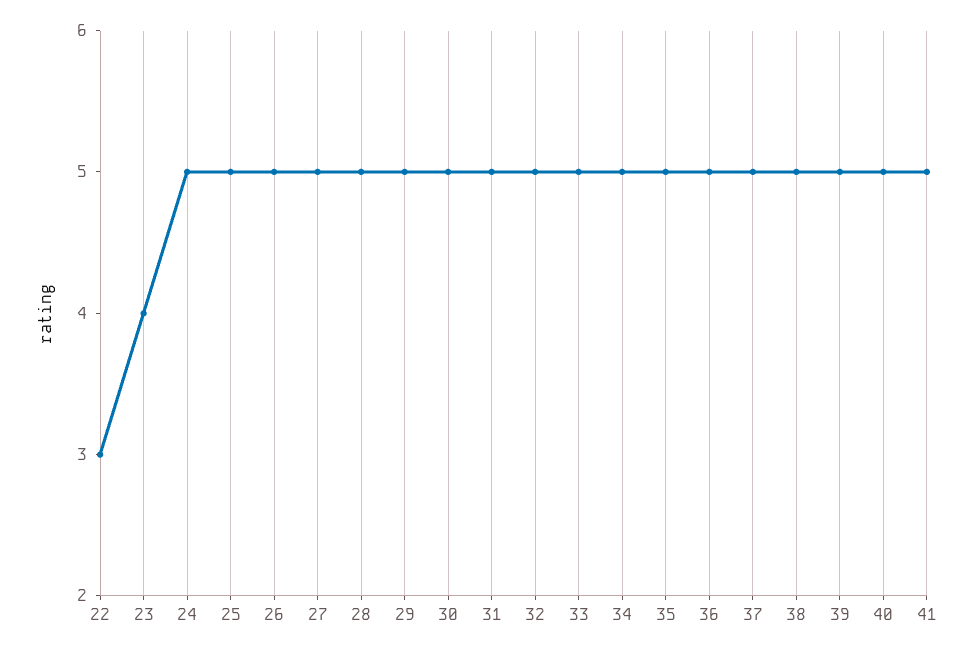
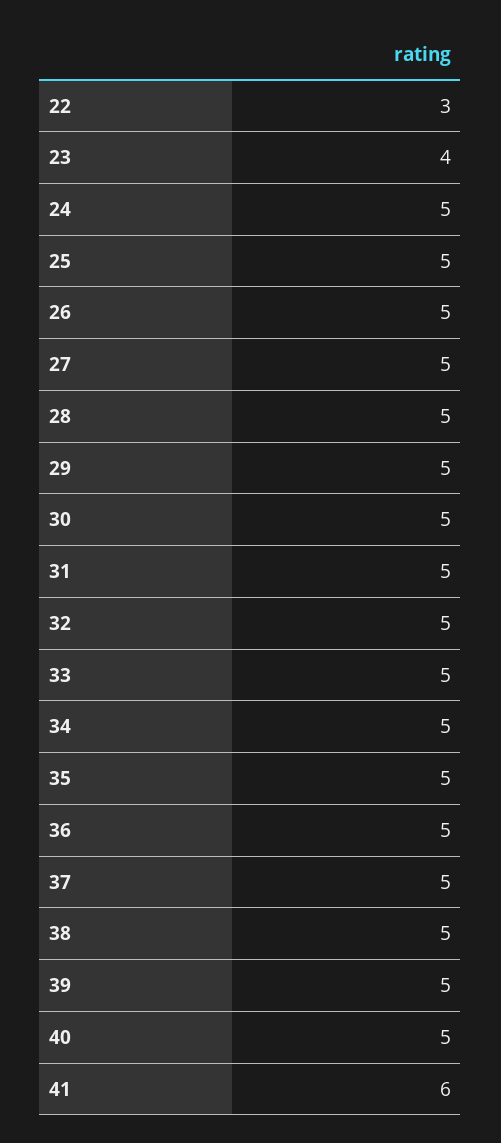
41: 5 -> 6

